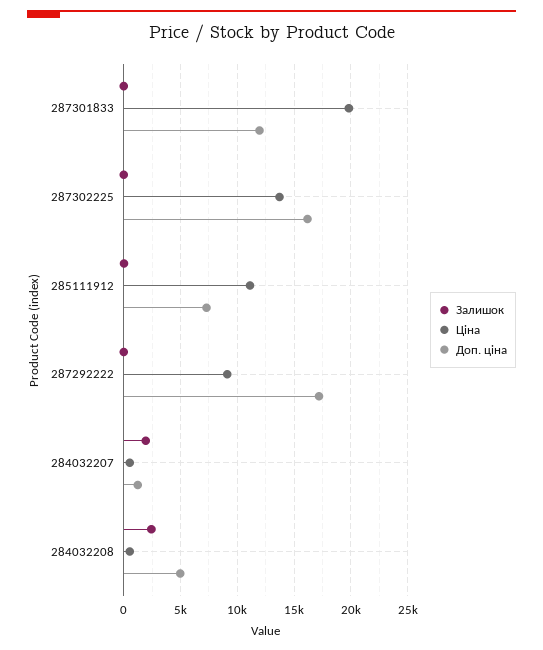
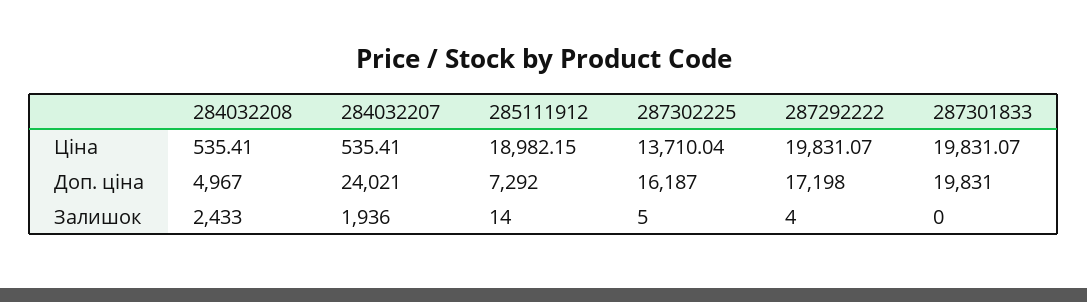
Доп. ціна, 287301833: 12000 -> 19831
Ціна, 285111912: 11000 -> 18982.15
Ціна, 287292222: 9000 -> 19831.07
Доп. ціна, 284032207: 1000 -> 24021

